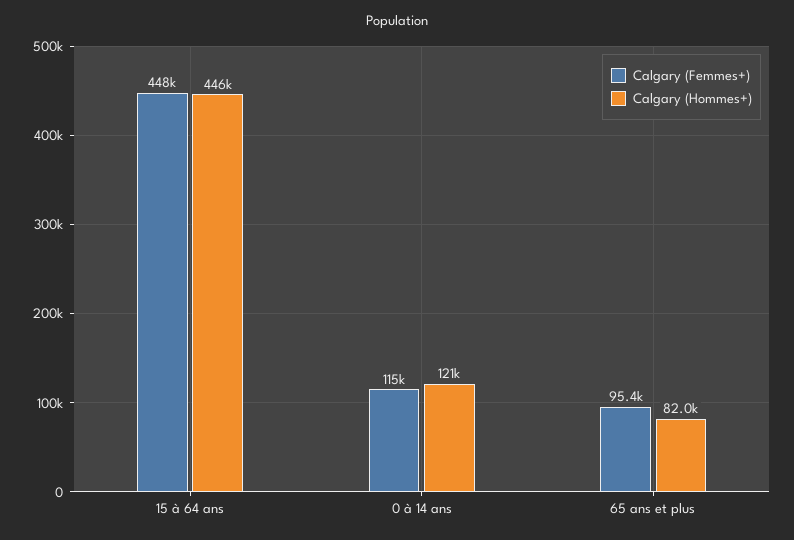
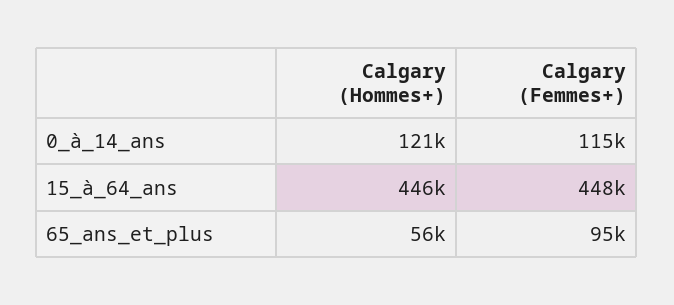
Calgary (Hommes+), 65 ans et plus: 82000 -> 56000

